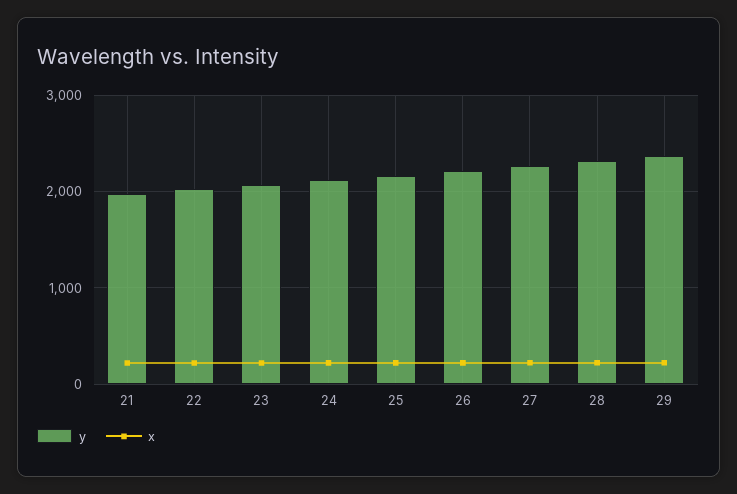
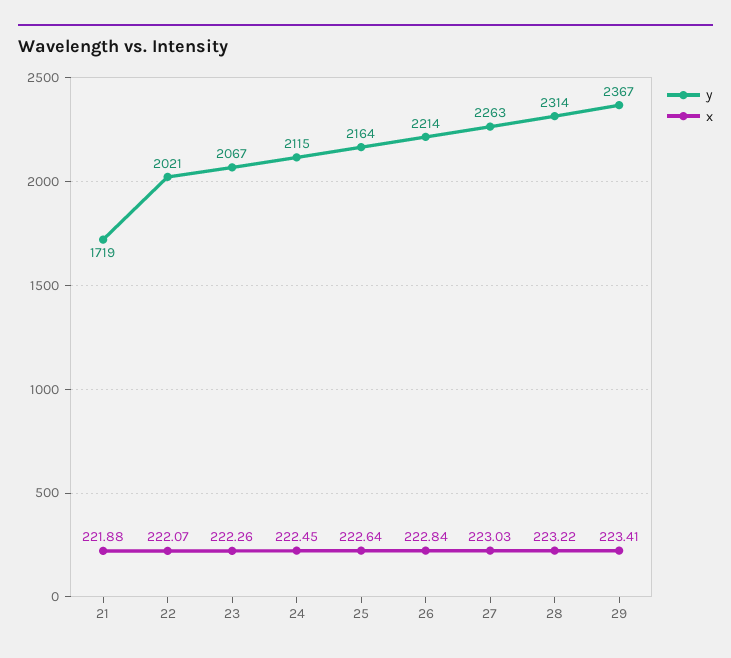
y, 21: 2000 -> 1719

